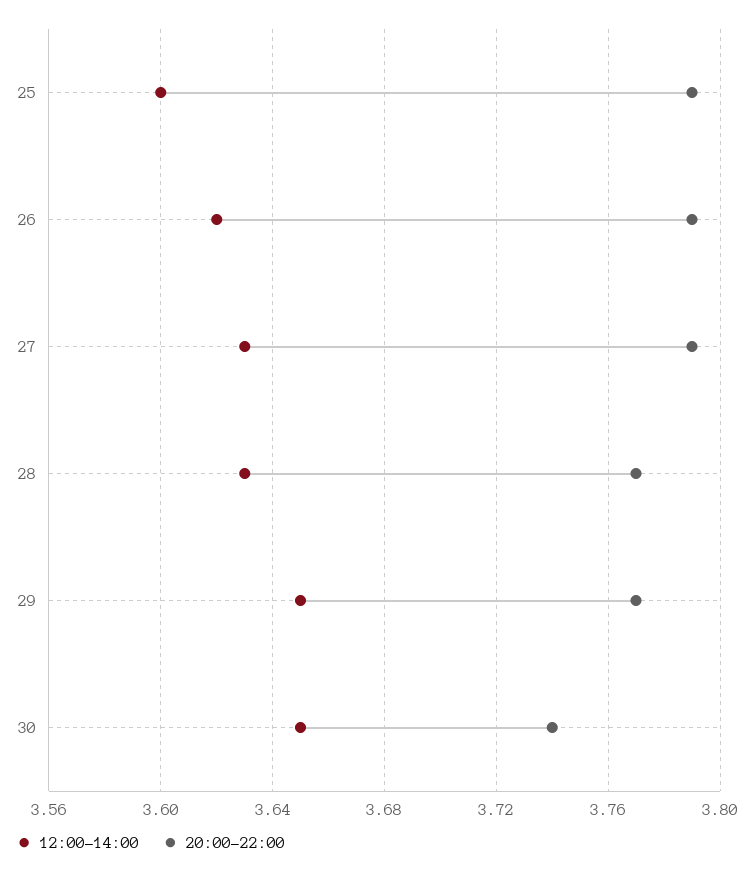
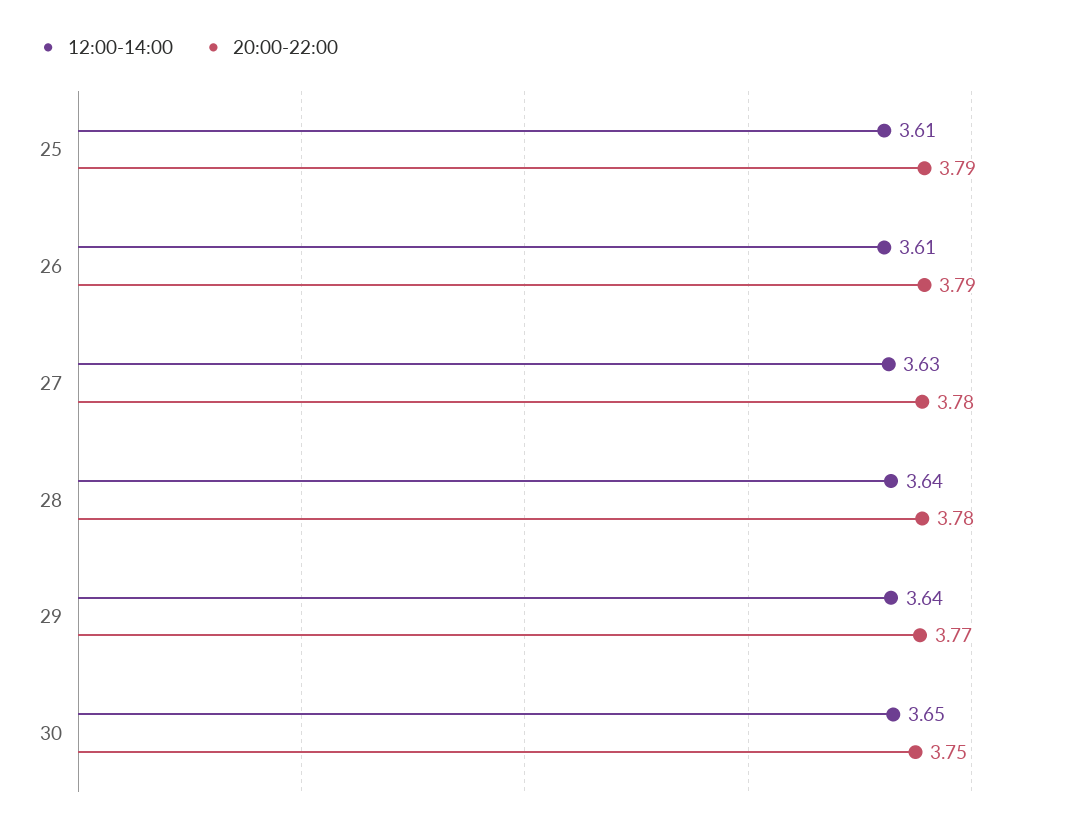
12:00-14:00, 25: 3.6 -> 3.61
12:00-14:00, 26: 3.62 -> 3.61
20:00-22:00, 27: 3.79 -> 3.78
12:00-14:00, 28: 3.63 -> 3.64
20:00-22:00, 28: 3.77 -> 3.78
12:00-14:00, 29: 3.65 -> 3.64
20:00-22:00, 30: 3.74 -> 3.75

